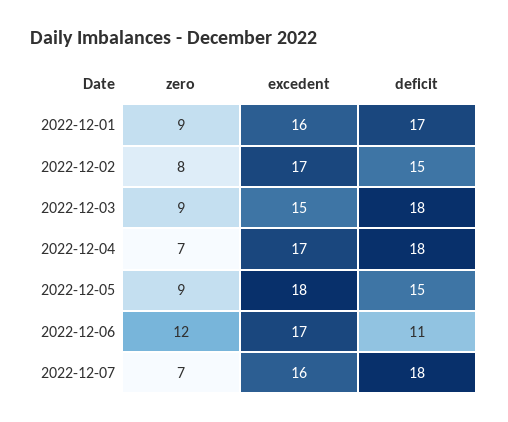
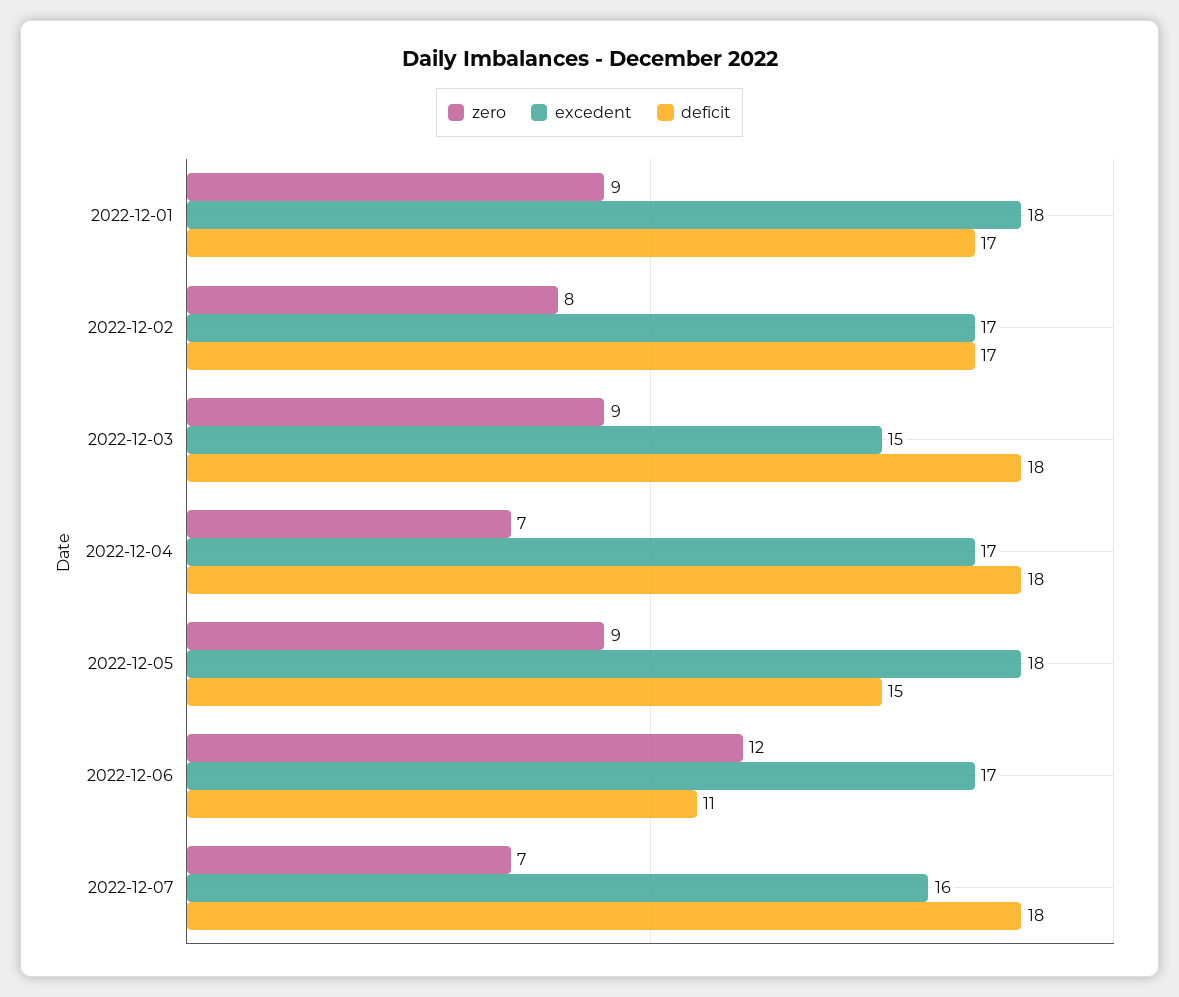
excedent, 2022-12-01: 16 -> 18
deficit, 2022-12-02: 15 -> 17

